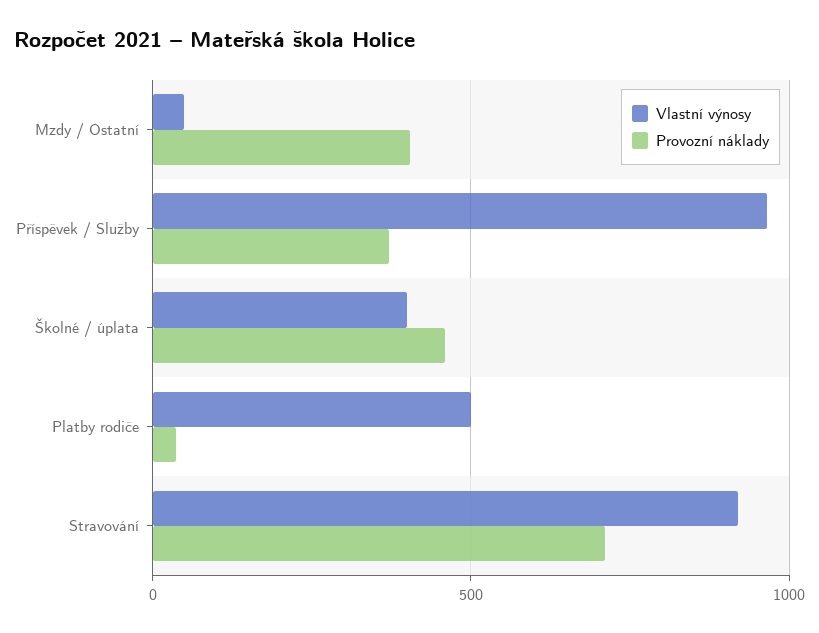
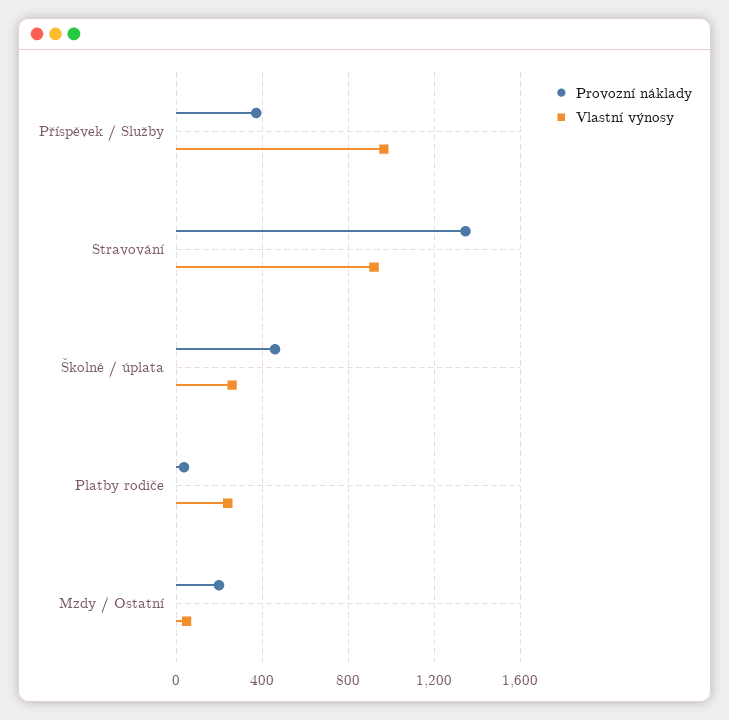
Provozní náklady, Mzdy / Ostatní: 400 -> 200
Vlastní výnosy, Školné / úplata: 400 -> 250
Vlastní výnosy, Platby rodiče: 500 -> 250
Provozní náklady, Stravování: 700 -> 1350

